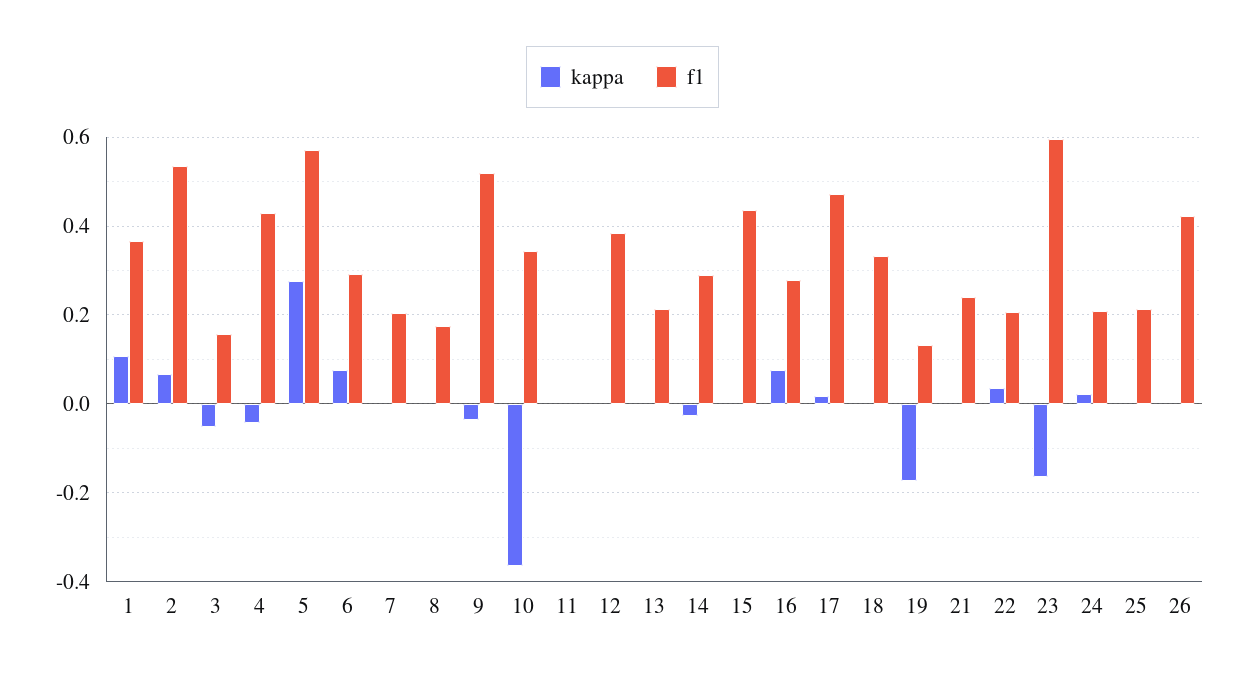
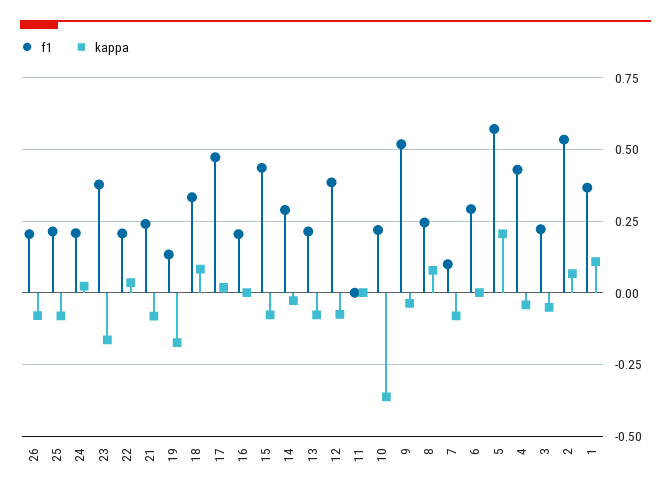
f1, 3: 0.16 -> 0.225
kappa, 5: 0.28 -> 0.2
kappa, 6: 0.08 -> 0
kappa, 7: 0 -> -0.075
f1, 7: 0.2 -> 0.1
kappa, 8: 0 -> 0.075
f1, 8: 0.18 -> 0.25
f1, 10: 0.34 -> 0.225
kappa, 12: 0 -> -0.075
kappa, 13: 0 -> -0.075
kappa, 15: 0 -> -0.075
kappa, 16: 0.08 -> 0
f1, 16: 0.28 -> 0.2
kappa, 18: 0 -> 0.075
kappa, 21: 0 -> -0.075
f1, 23: 0.6 -> 0.375
kappa, 25: 0 -> -0.075
kappa, 26: 0 -> -0.075
f1, 26: 0.42 -> 0.2

